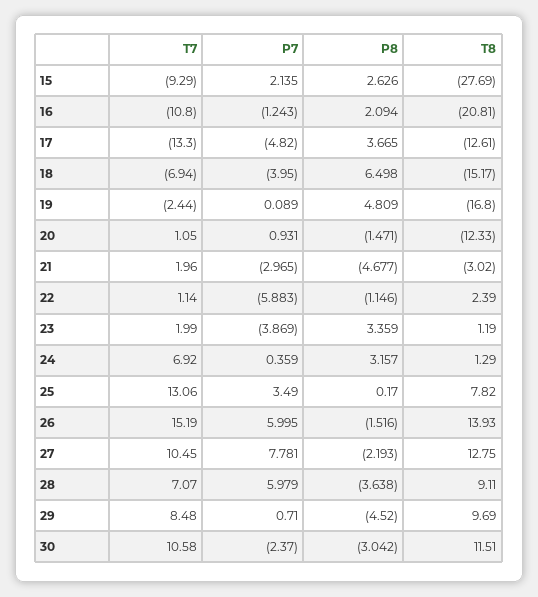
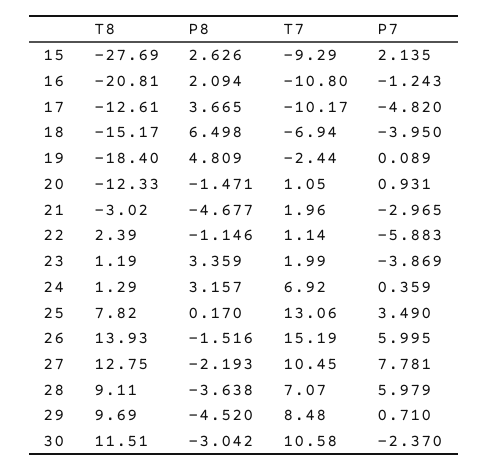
T7, 17: -13.3 -> -10.17
T8, 19: -16.8 -> -18.4

